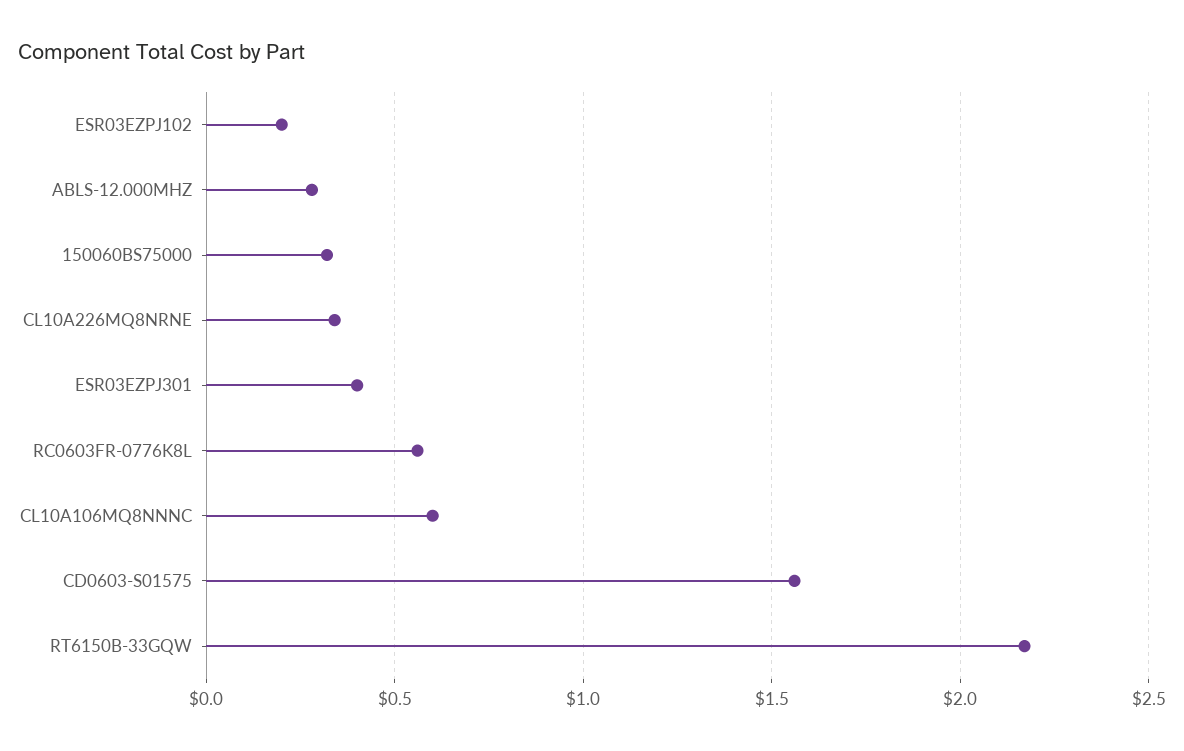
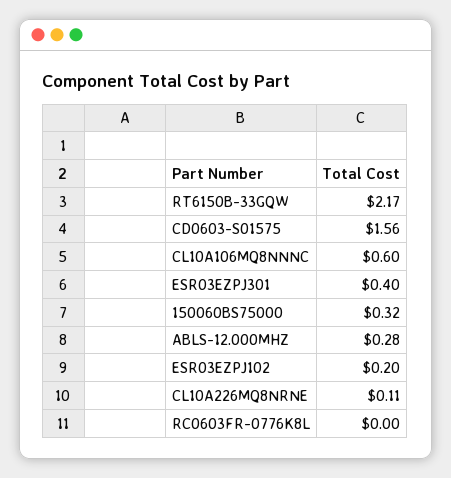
CL10A226MQ8NRNE: 0.35 -> 0.11
RC0603FR-0776K8L: 0.55 -> 0

